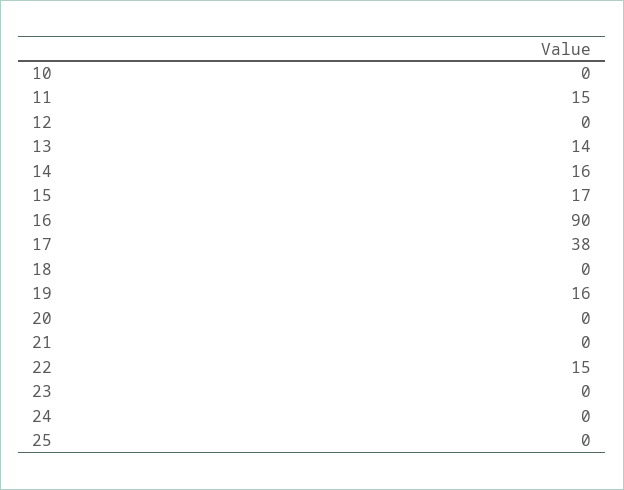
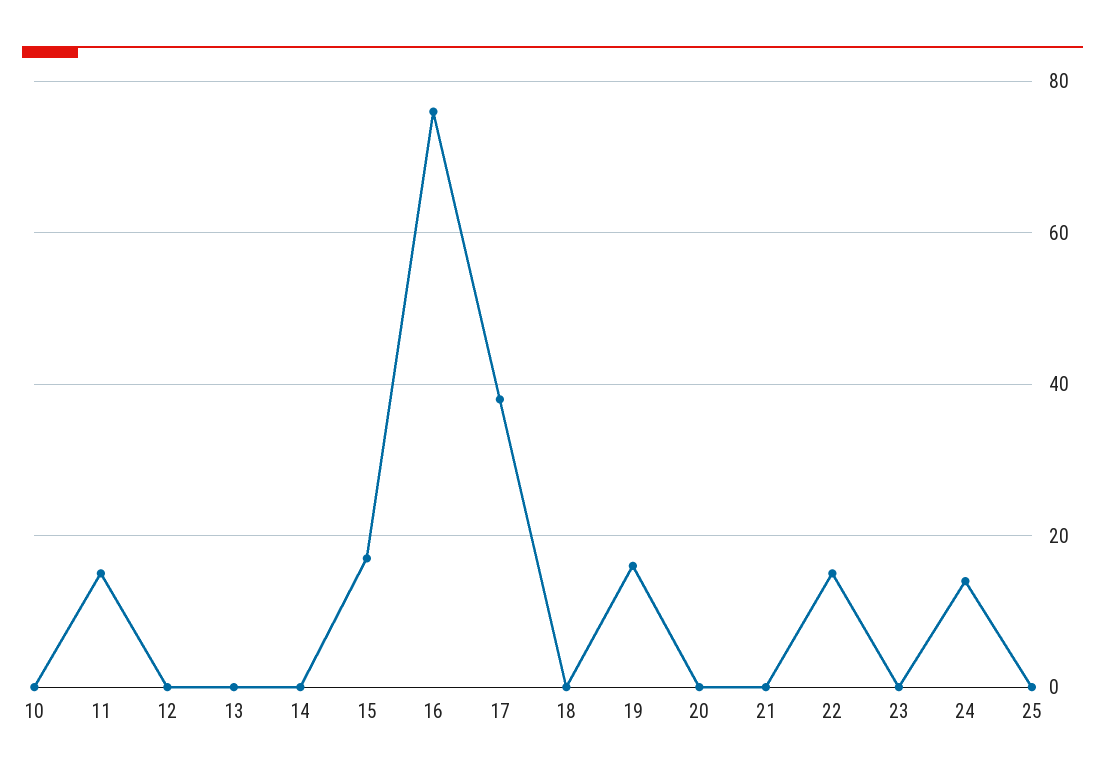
13: 14 -> 0
14: 16 -> 0
16: 90 -> 75
24: 0 -> 15

